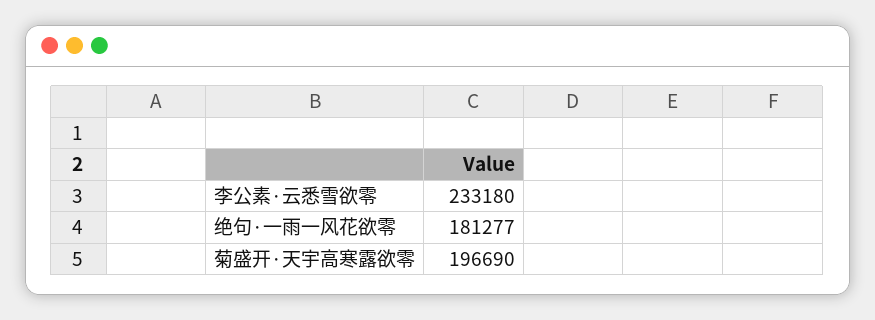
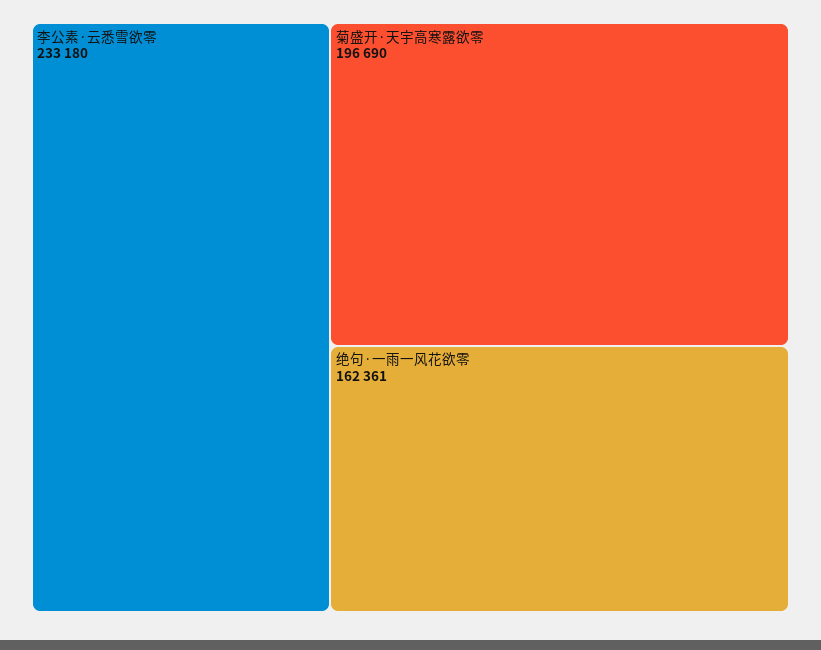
绝句·一雨一风花欲零: 181277 -> 162361

